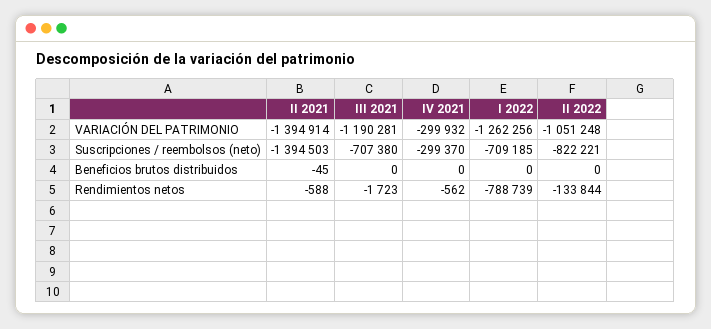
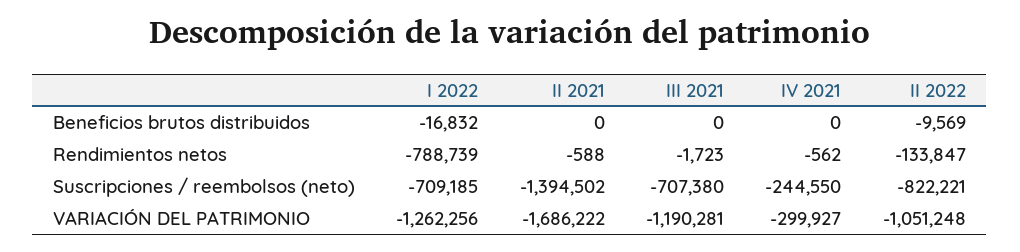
II 2021, VARIACIÓN DEL PATRIMONIO: -1394914 -> -1686222
IV 2021, VARIACIÓN DEL PATRIMONIO: -299932 -> -299927
II 2021, Suscripciones / reembolsos (neto): -1394503 -> -1394502
IV 2021, Suscripciones / reembolsos (neto): -299370 -> -244550
II 2021, Beneficios brutos distribuidos: -45 -> 0
I 2022, Beneficios brutos distribuidos: 0 -> -16832
II 2022, Beneficios brutos distribuidos: 0 -> -9569
II 2022, Rendimientos netos: -133844 -> -133847

